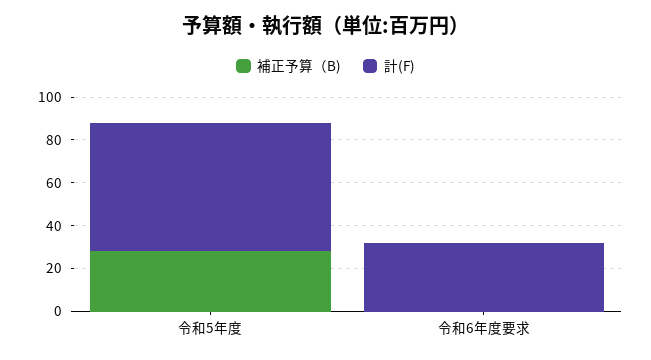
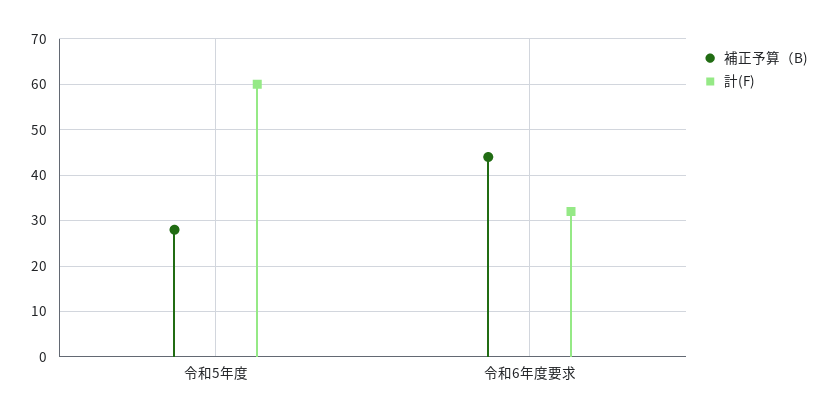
補正予算（B), 令和6年度要求: 0 -> 45

